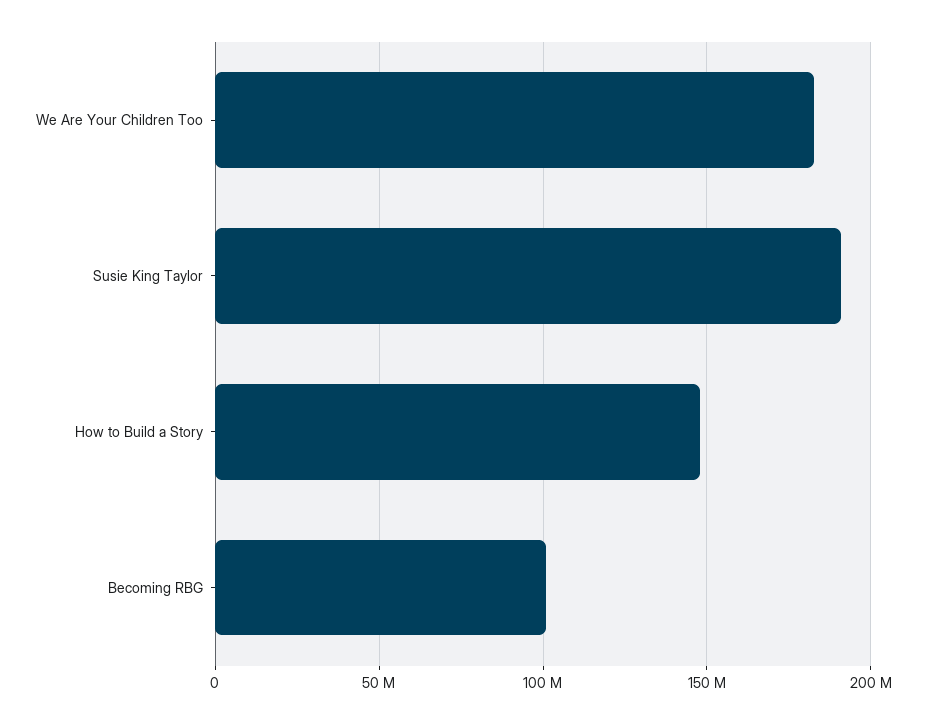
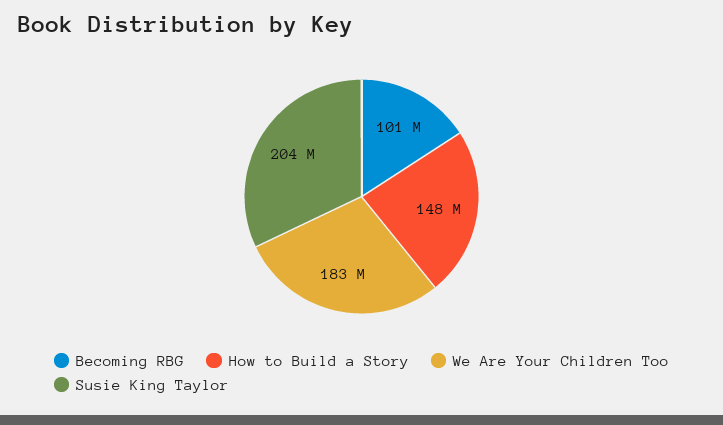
Susie King Taylor: 190000000 -> 204000000

